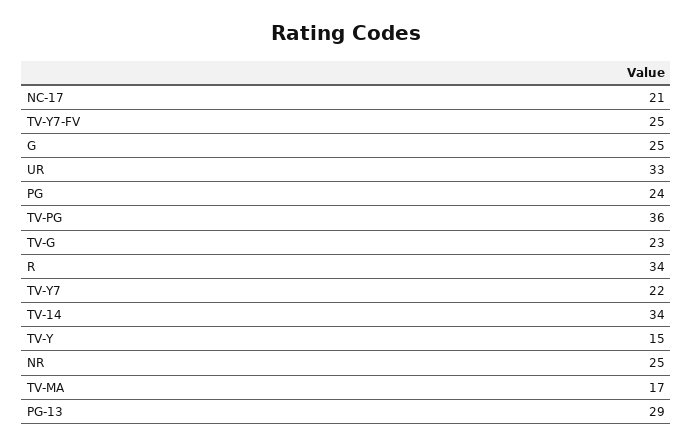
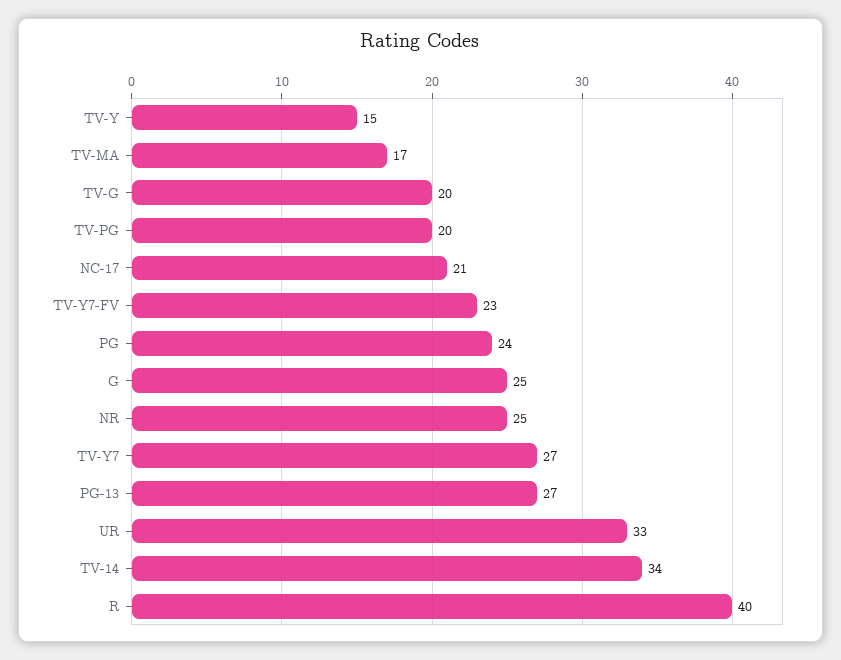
TV-Y7-FV: 25 -> 23
TV-PG: 36 -> 20
TV-G: 23 -> 20
R: 34 -> 40
TV-Y7: 22 -> 27
PG-13: 29 -> 27

